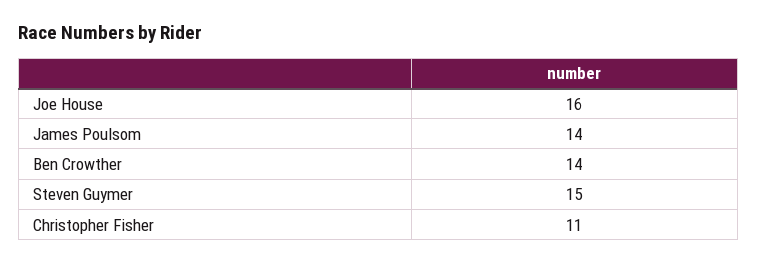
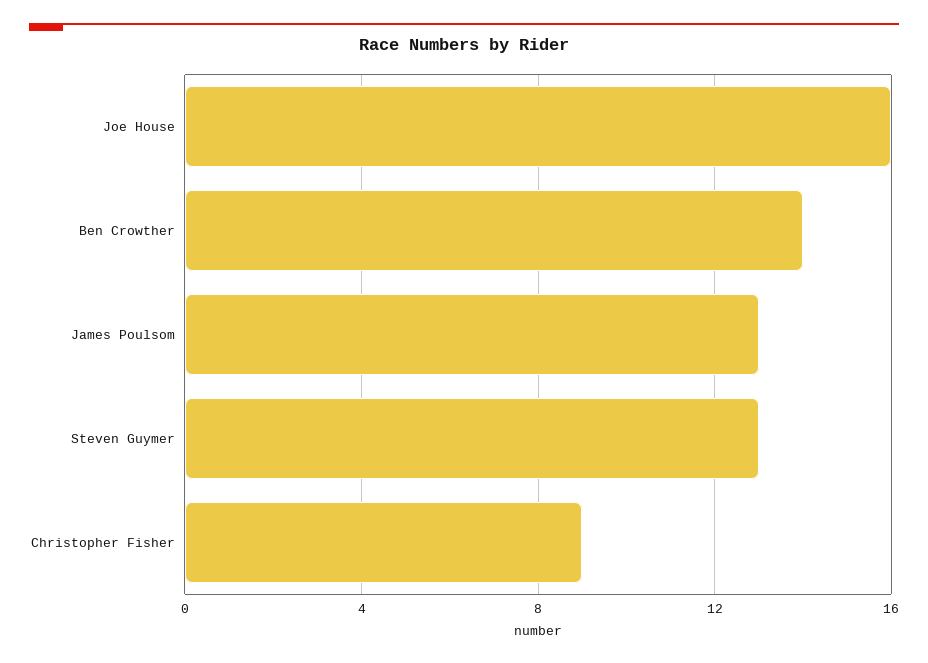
James Poulsom: 14 -> 13
Steven Guymer: 15 -> 13
Christopher Fisher: 11 -> 9

